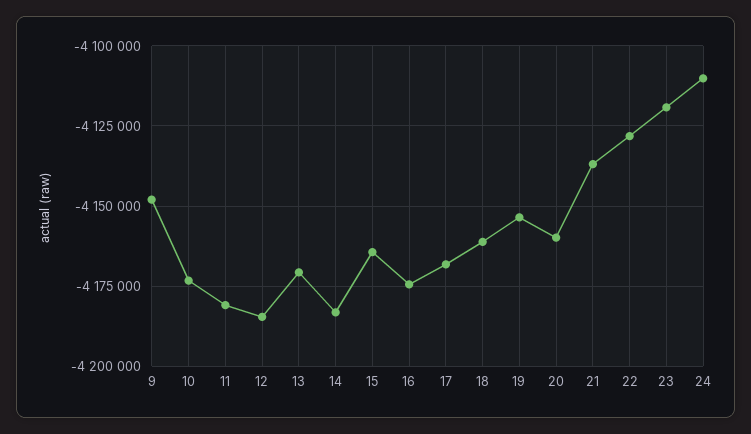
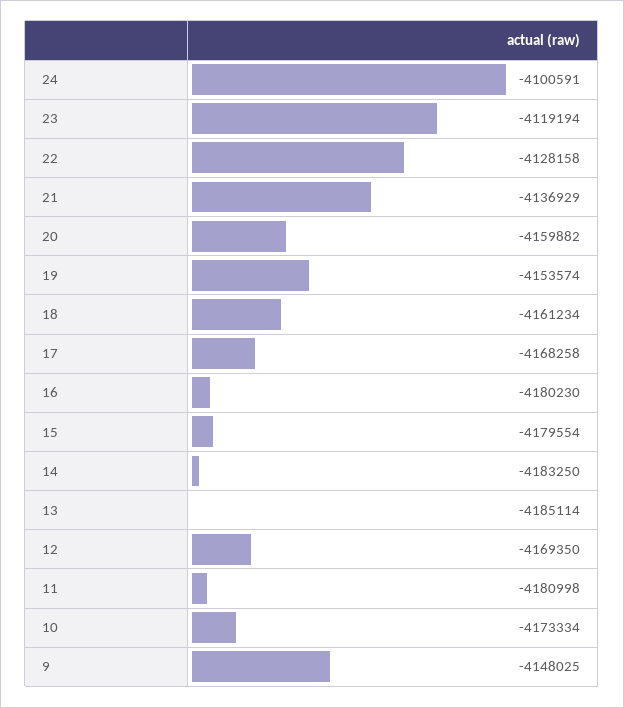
12: -4185000 -> -4169350
13: -4170000 -> -4185114
15: -4165000 -> -4179554
16: -4175000 -> -4180230
24: -4110000 -> -4100591

